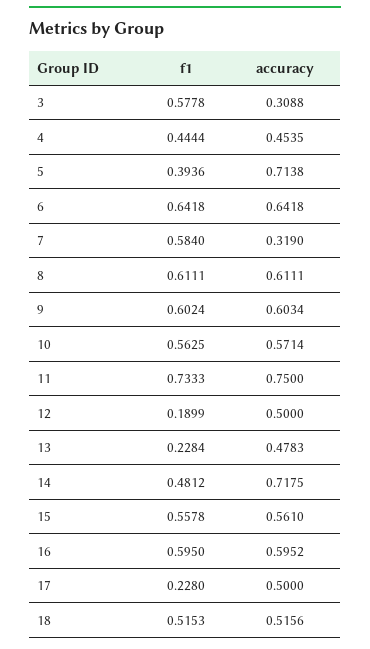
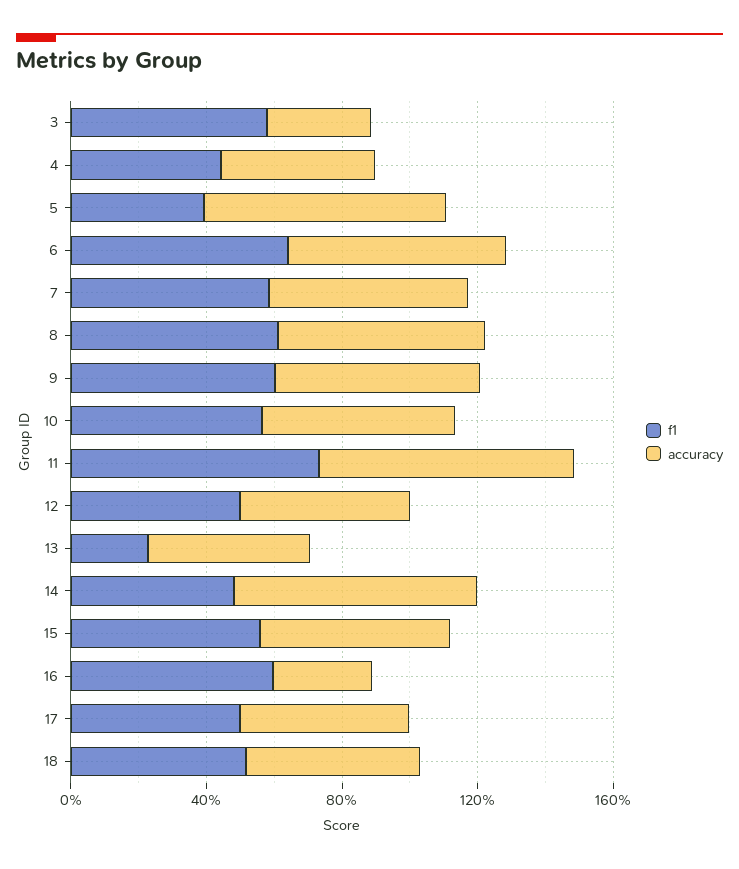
accuracy, 7: 0.319 -> 0.6
f1, 12: 0.1899 -> 0.5
accuracy, 16: 0.5952 -> 0.3
f1, 17: 0.228 -> 0.5

